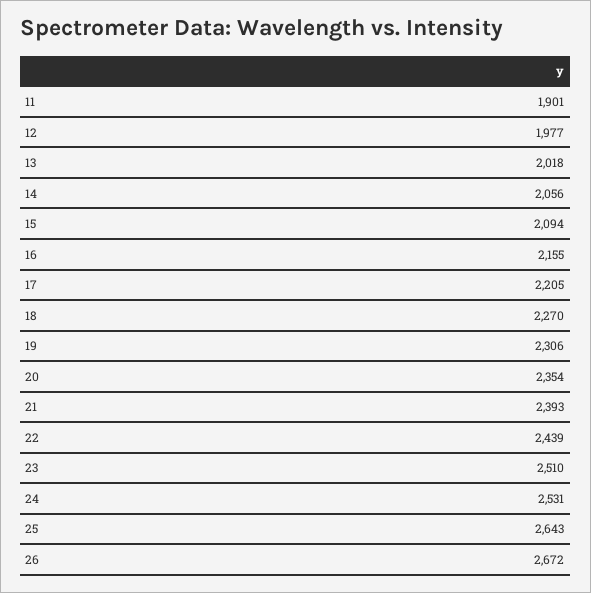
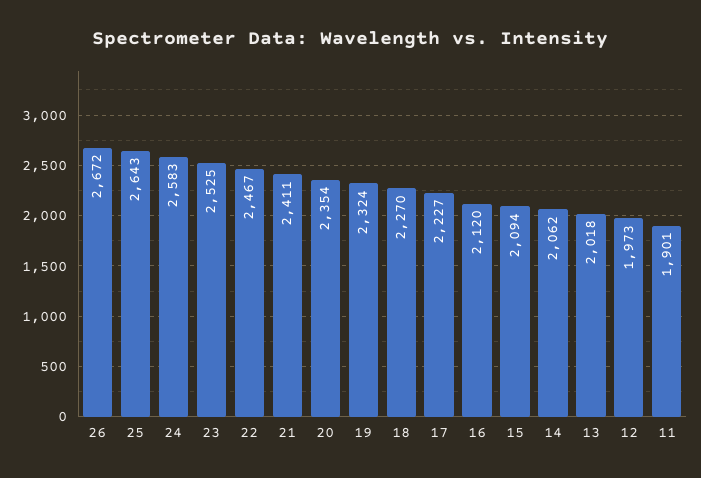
12: 1977 -> 1973
14: 2056 -> 2062
16: 2155 -> 2120
17: 2205 -> 2227
19: 2306 -> 2324
21: 2393 -> 2411
22: 2439 -> 2467
23: 2510 -> 2525
24: 2531 -> 2583

